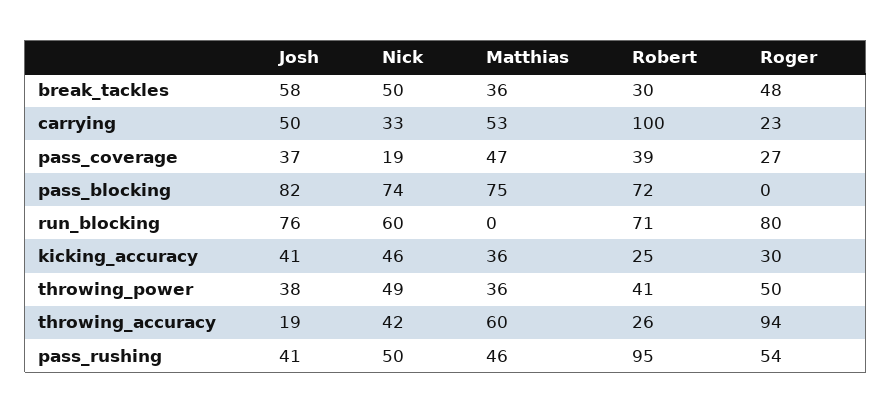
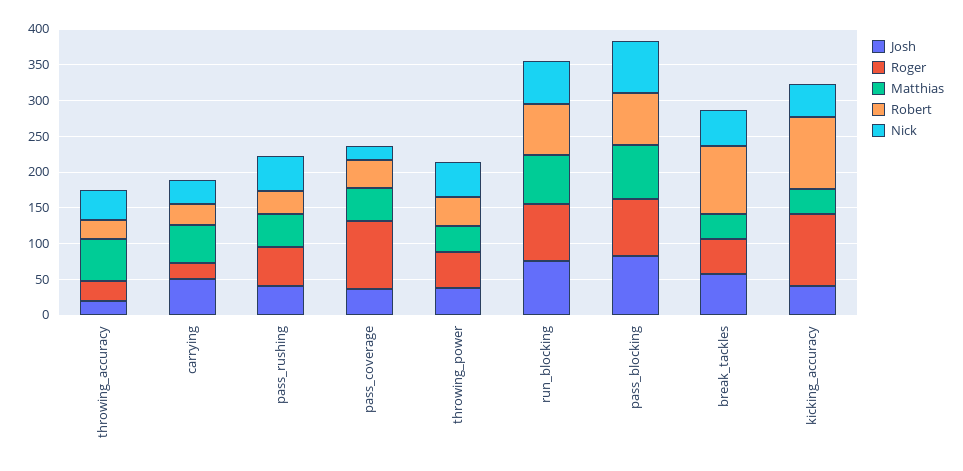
Robert, break_tackles: 30 -> 100
Robert, carrying: 100 -> 25
Roger, pass_coverage: 27 -> 100
Roger, pass_blocking: 0 -> 75
Matthias, run_blocking: 0 -> 75
Robert, kicking_accuracy: 25 -> 100
Roger, kicking_accuracy: 30 -> 100
Roger, throwing_accuracy: 94 -> 25
Robert, pass_rushing: 95 -> 25

